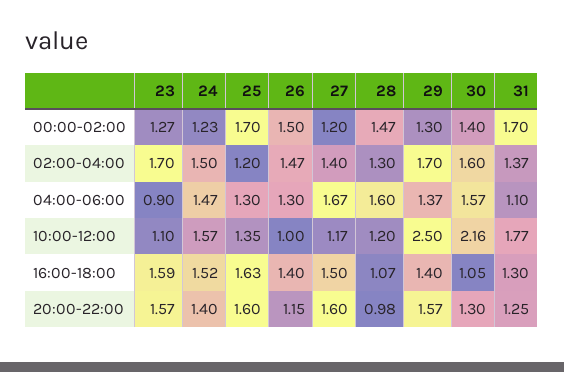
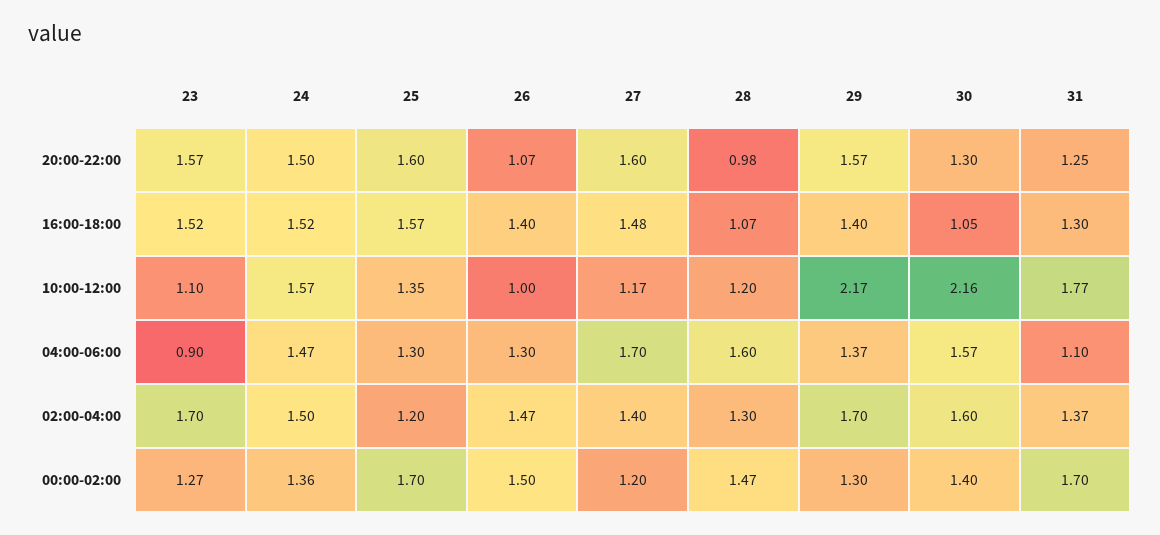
24, 00:00-02:00: 1.23 -> 1.36
27, 04:00-06:00: 1.67 -> 1.7
29, 10:00-12:00: 2.5 -> 2.17
23, 16:00-18:00: 1.59 -> 1.52
25, 16:00-18:00: 1.63 -> 1.57
27, 16:00-18:00: 1.5 -> 1.48
24, 20:00-22:00: 1.4 -> 1.5
26, 20:00-22:00: 1.15 -> 1.07

